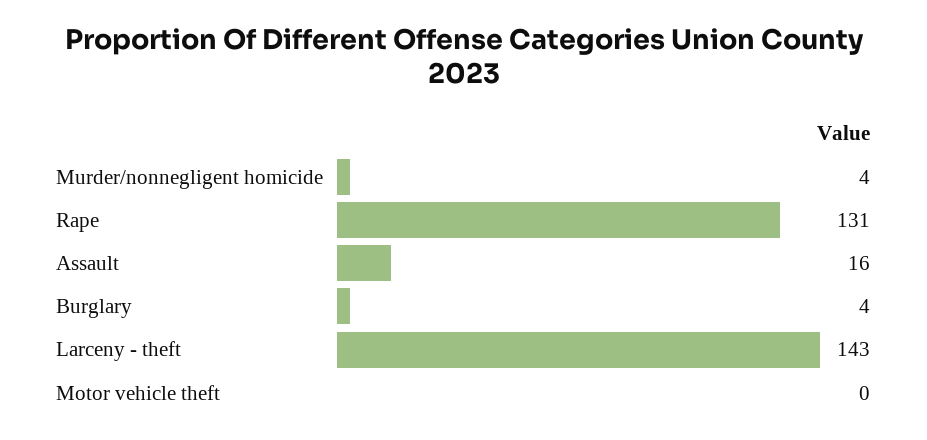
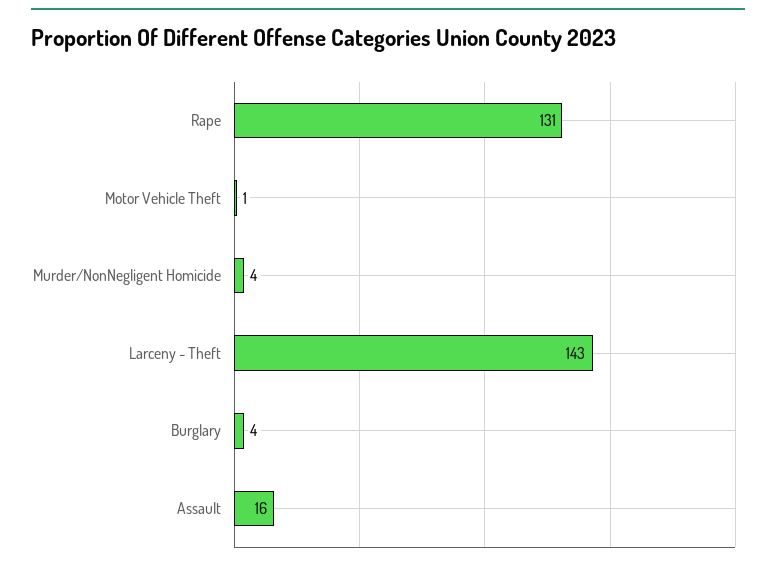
Motor vehicle theft: 0 -> 1

